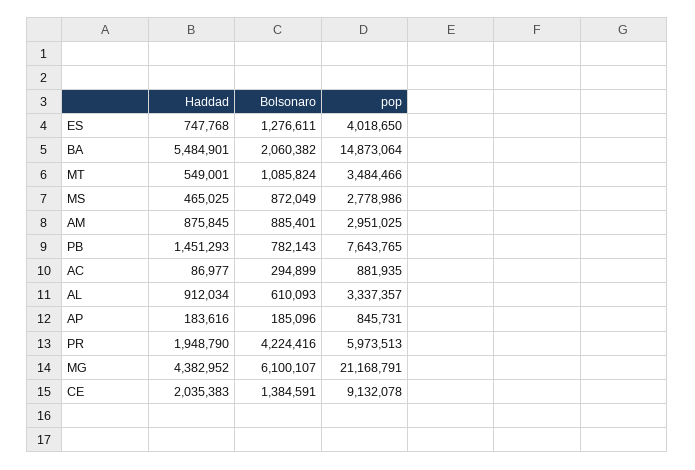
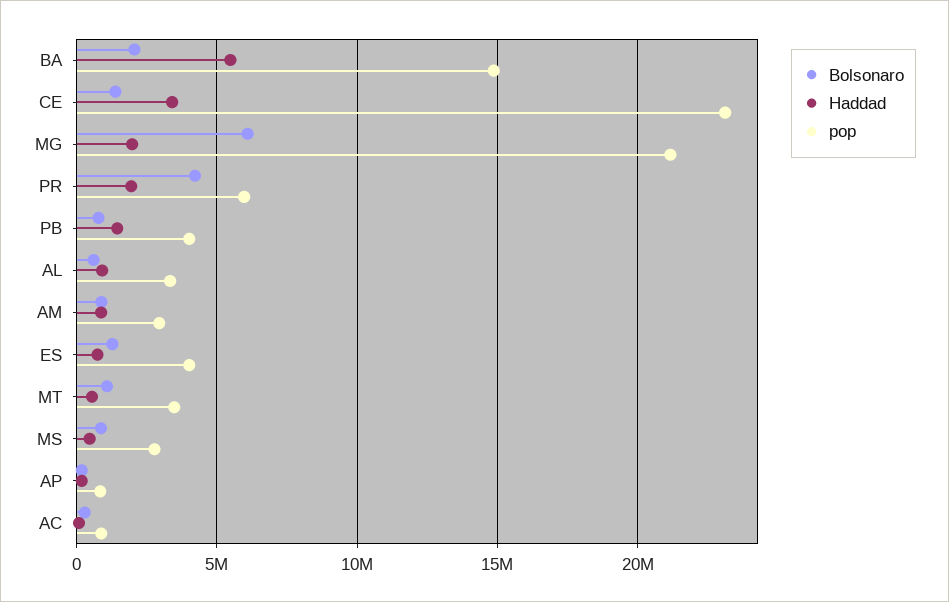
pop, PB: 7643765 -> 4000000
Haddad, MG: 4382952 -> 2000000
Haddad, CE: 2035383 -> 3500000
pop, CE: 9132078 -> 23000000

